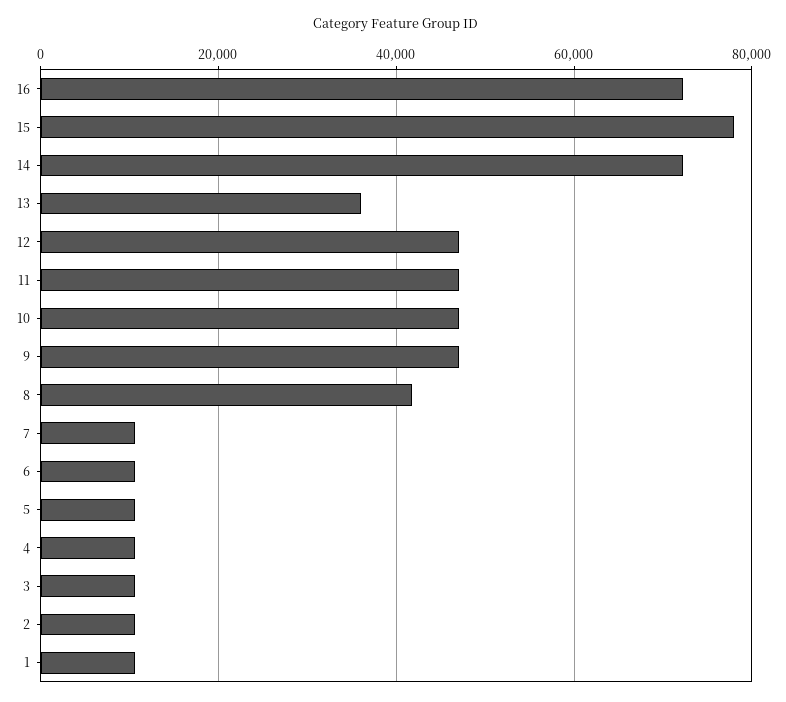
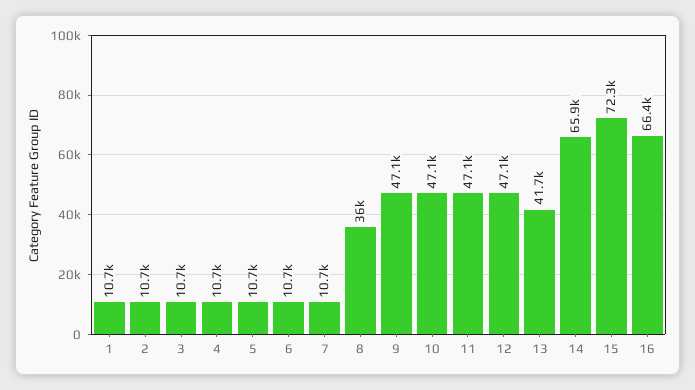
16: 72000 -> 66400
15: 78000 -> 72300
14: 72000 -> 65900
13: 36000 -> 41700
8: 42000 -> 36000

